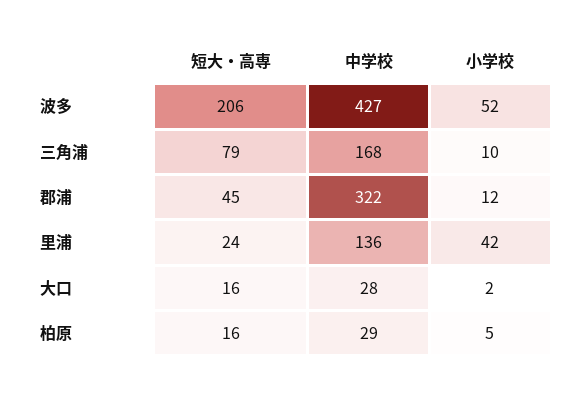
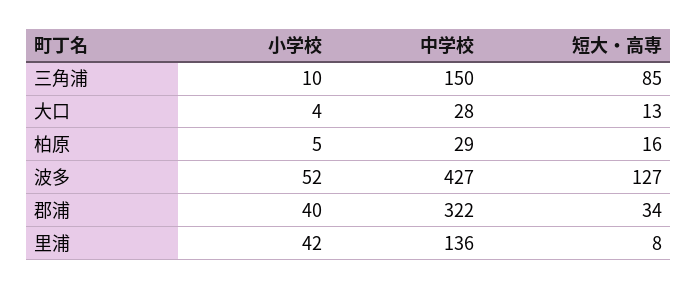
短大・高専, 波多: 206 -> 127
短大・高専, 三角浦: 79 -> 85
中学校, 三角浦: 168 -> 150
短大・高専, 郡浦: 45 -> 34
小学校, 郡浦: 12 -> 40
短大・高専, 里浦: 24 -> 8
短大・高専, 大口: 16 -> 13
小学校, 大口: 2 -> 4

